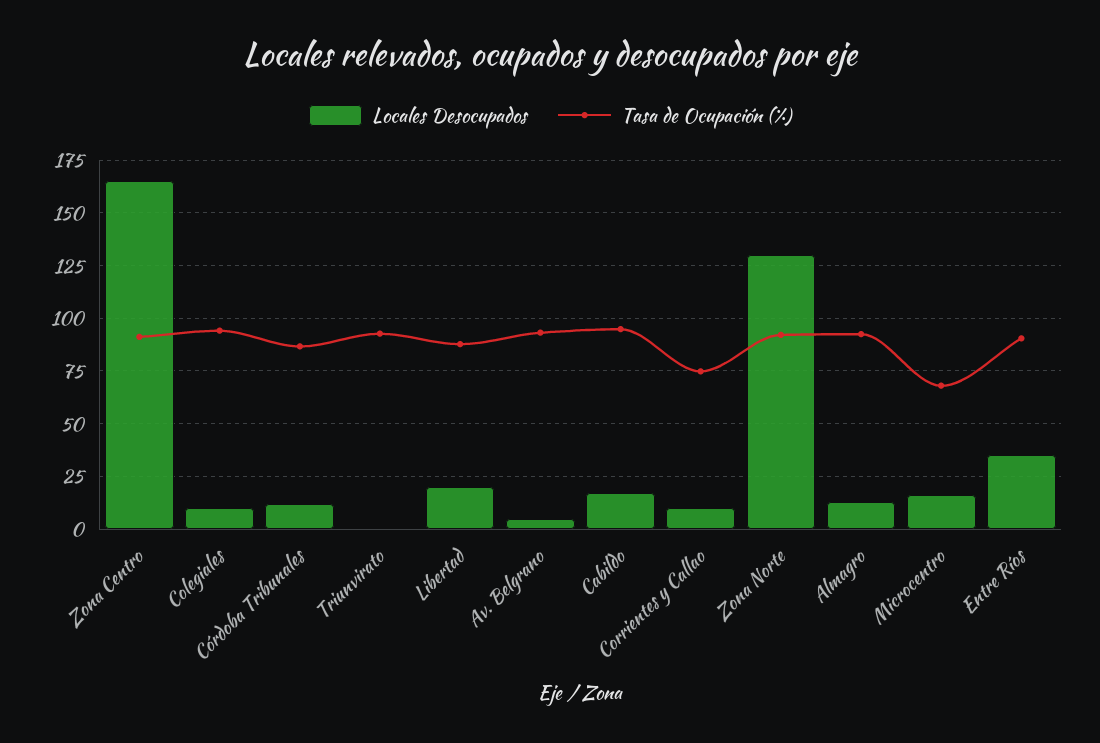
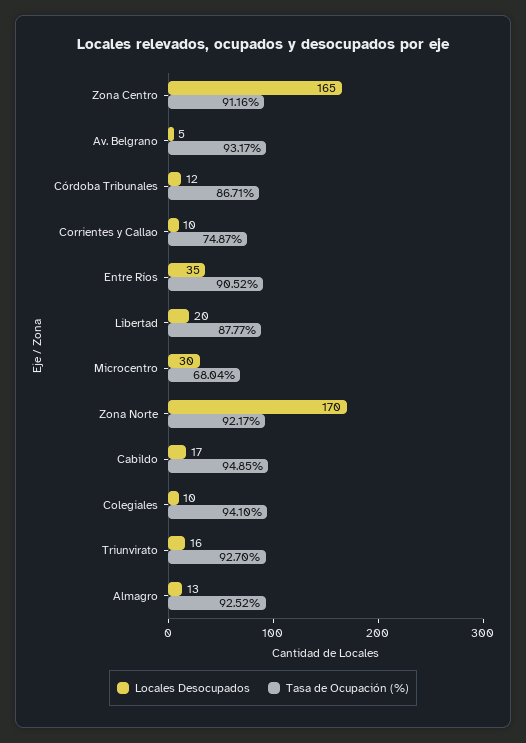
Locales Desocupados, Triunvirato: 0 -> 16
Locales Desocupados, Zona Norte: 130 -> 170
Locales Desocupados, Microcentro: 15 -> 30

